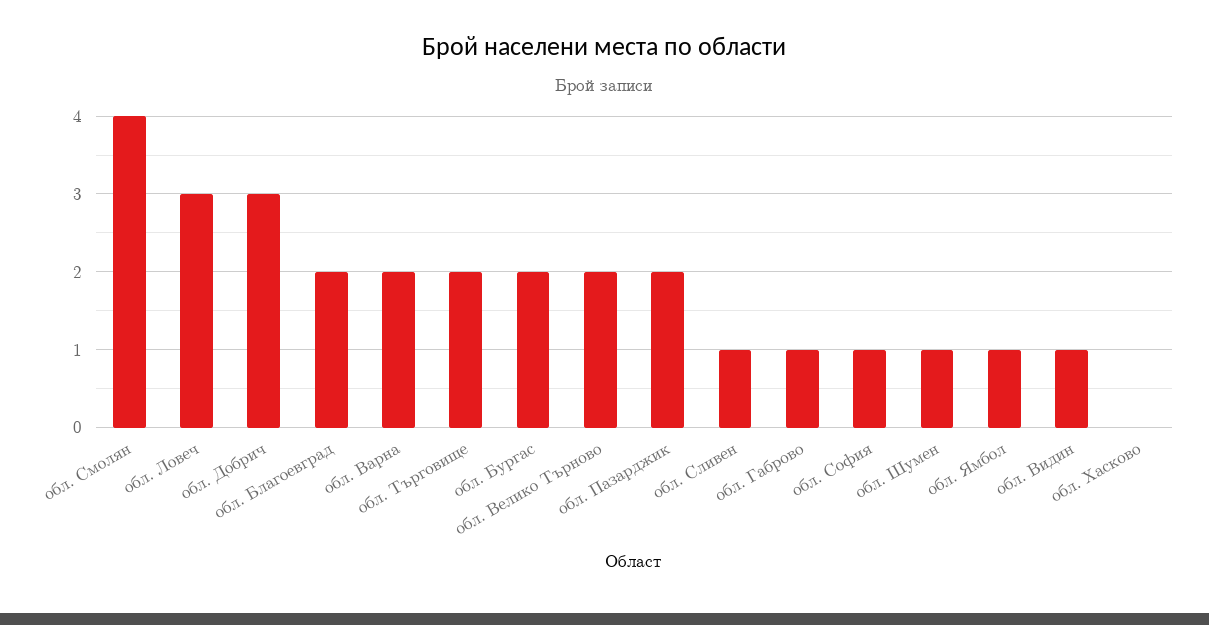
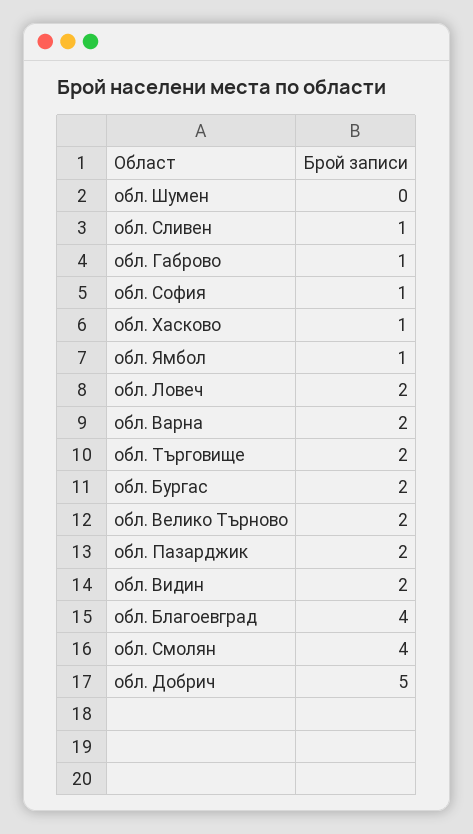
обл. Ловеч: 3 -> 2
обл. Добрич: 3 -> 5
обл. Благоевград: 2 -> 4
обл. Шумен: 1 -> 0
обл. Видин: 1 -> 2
обл. Хасково: 0 -> 1

